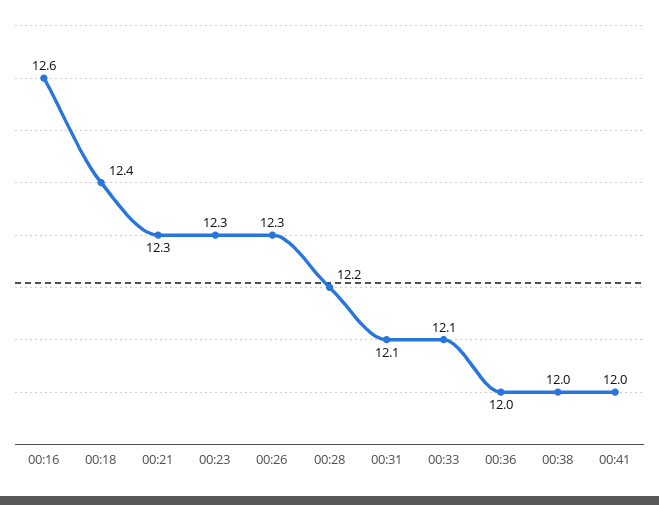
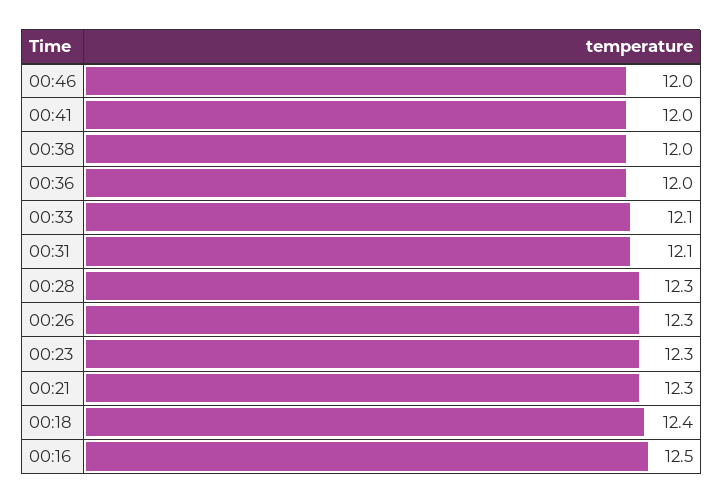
00:16: 12.6 -> 12.5
00:28: 12.2 -> 12.3
00:46: none -> 12

